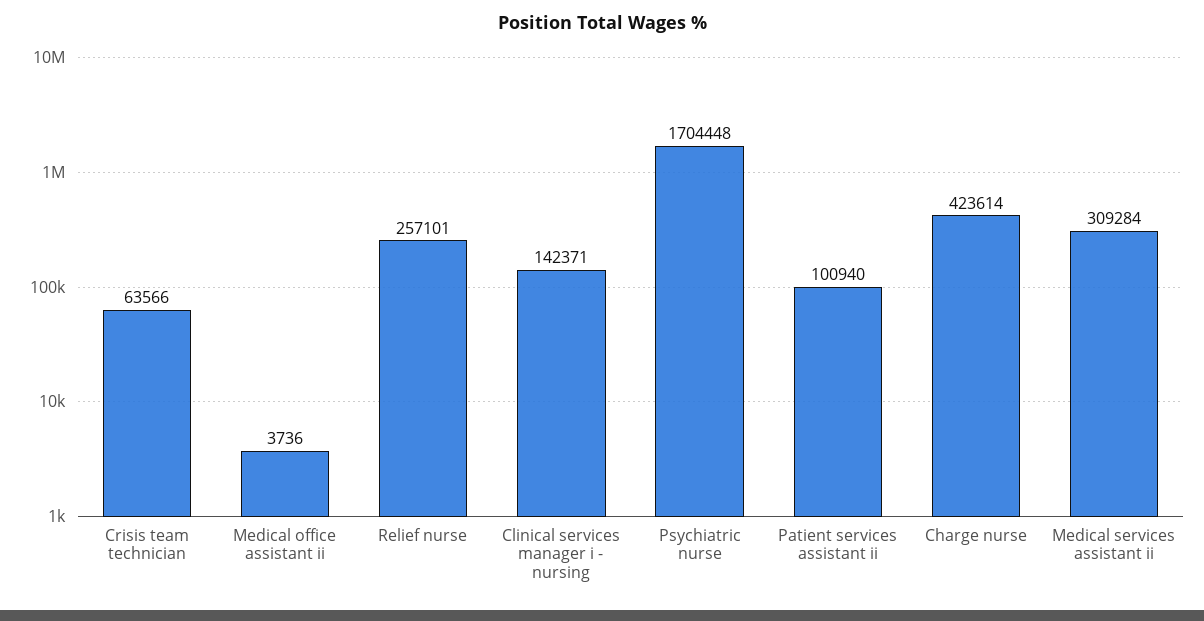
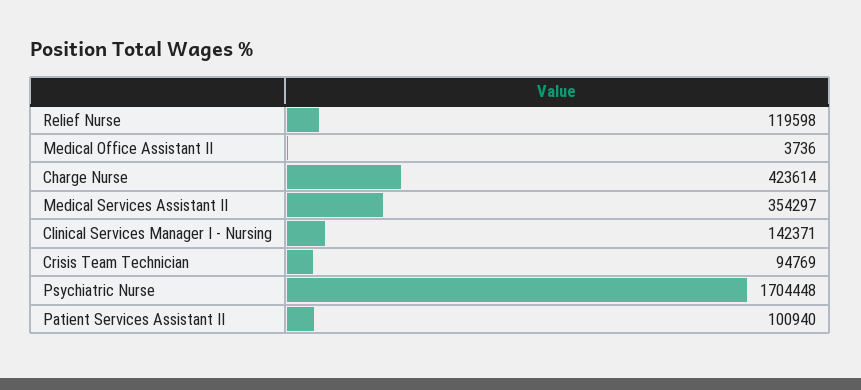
Crisis team technician: 63566 -> 94769
Relief nurse: 257101 -> 119598
Medical services assistant ii: 309284 -> 354297

